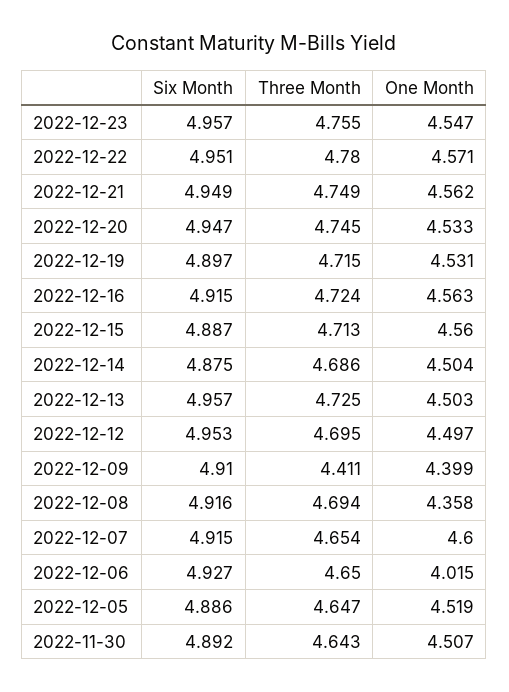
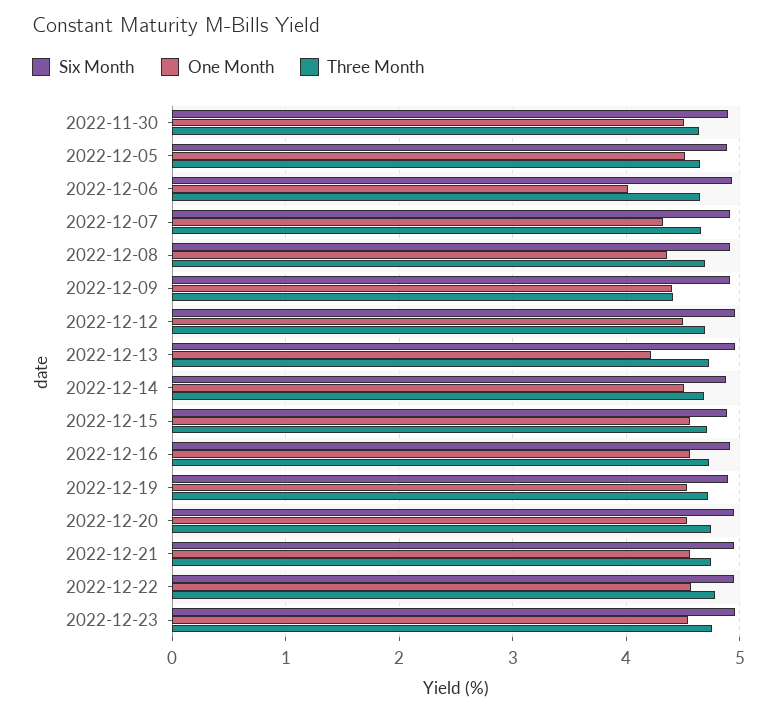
One Month, 2022-12-13: 4.503 -> 4.2
One Month, 2022-12-07: 4.6 -> 4.3

